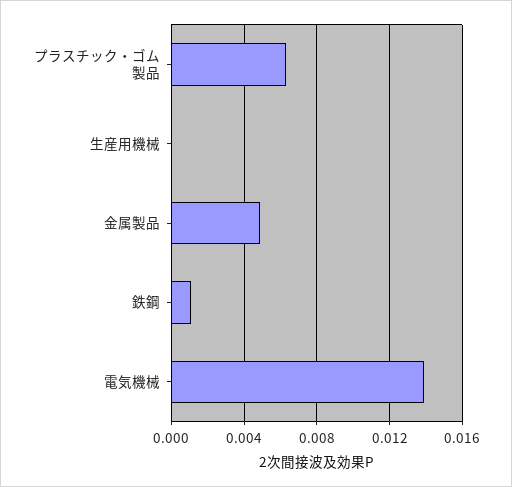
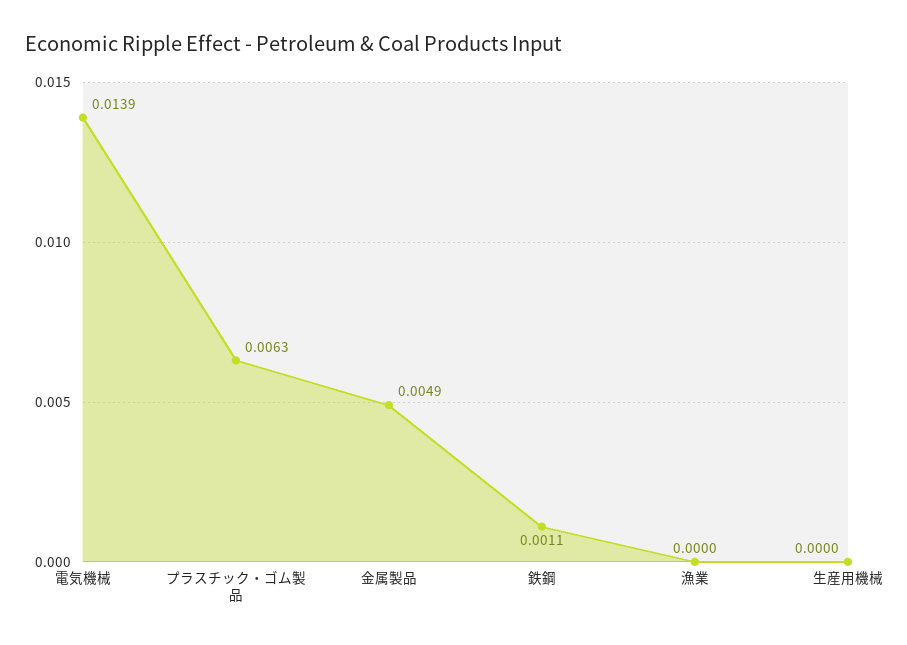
漁業: none -> 0

